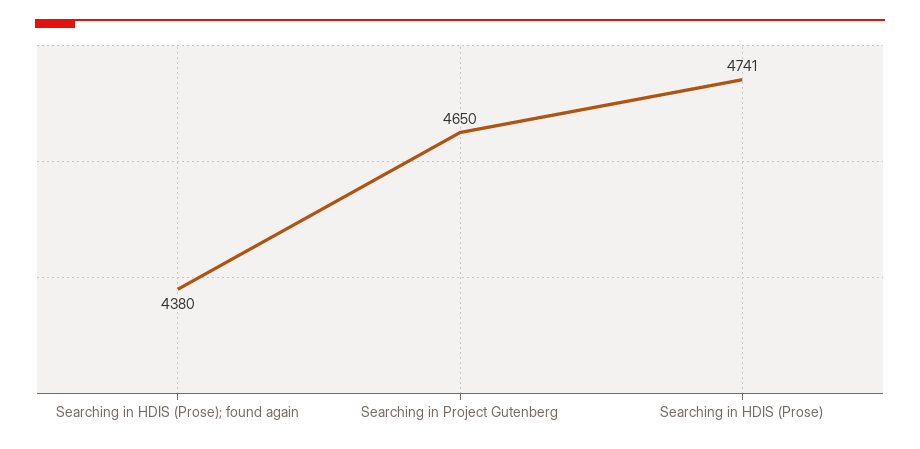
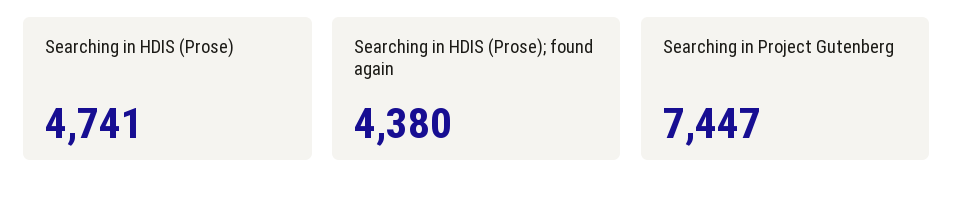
Searching in Project Gutenberg: 4650 -> 7447

